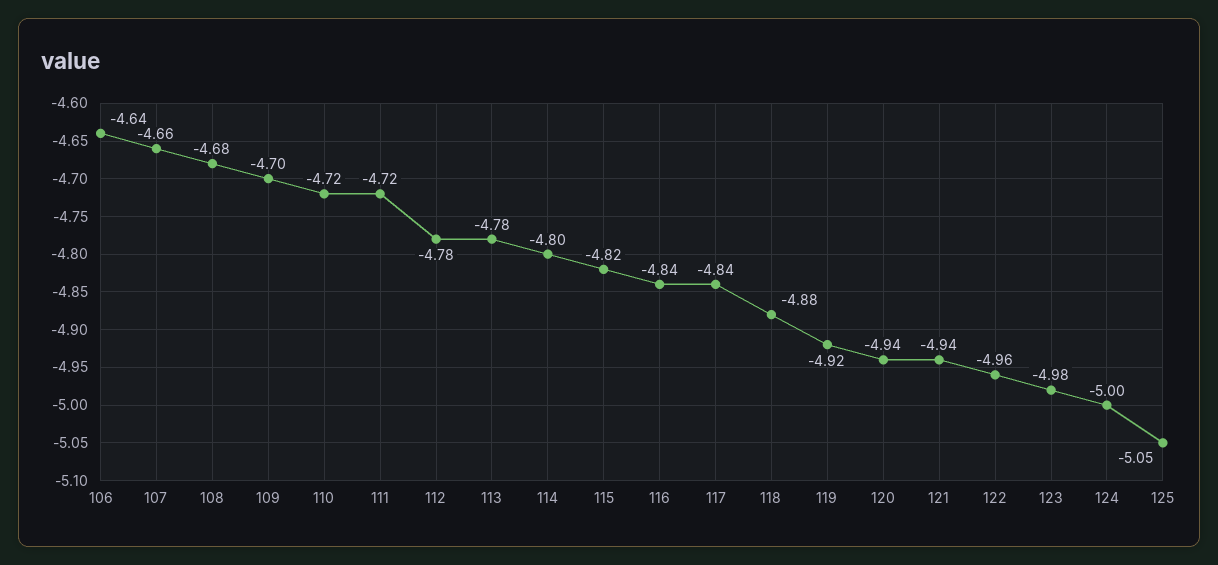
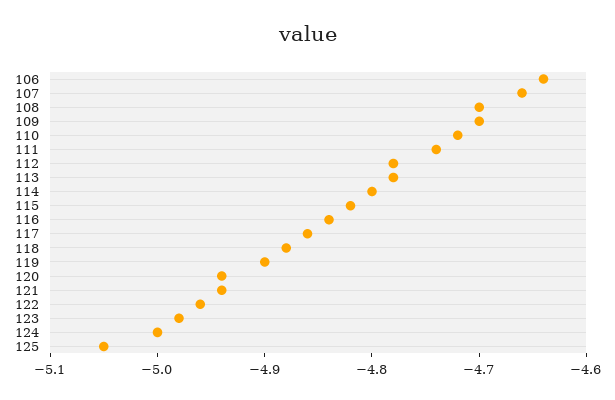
108: -4.68 -> -4.7
111: -4.72 -> -4.74
117: -4.84 -> -4.86
119: -4.92 -> -4.9

